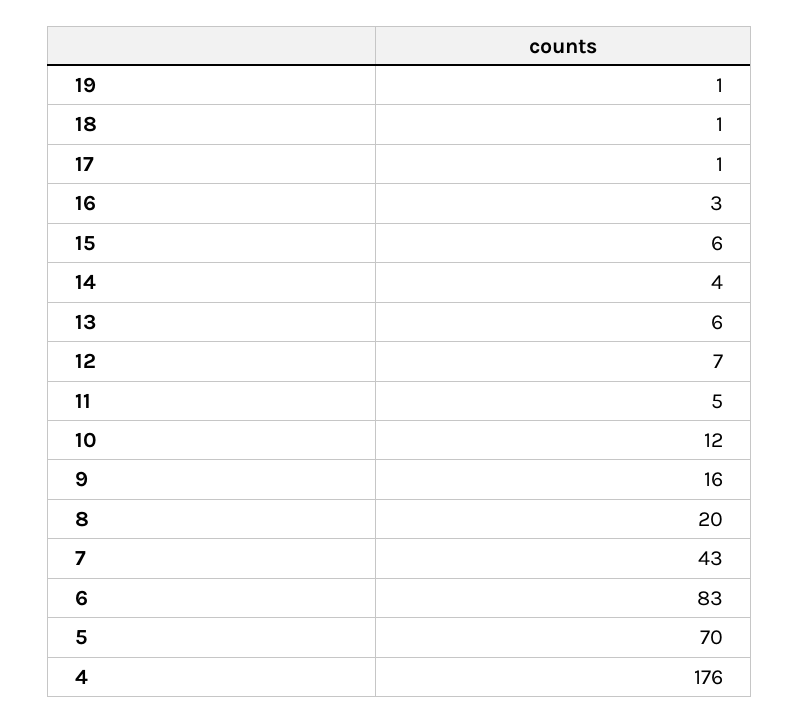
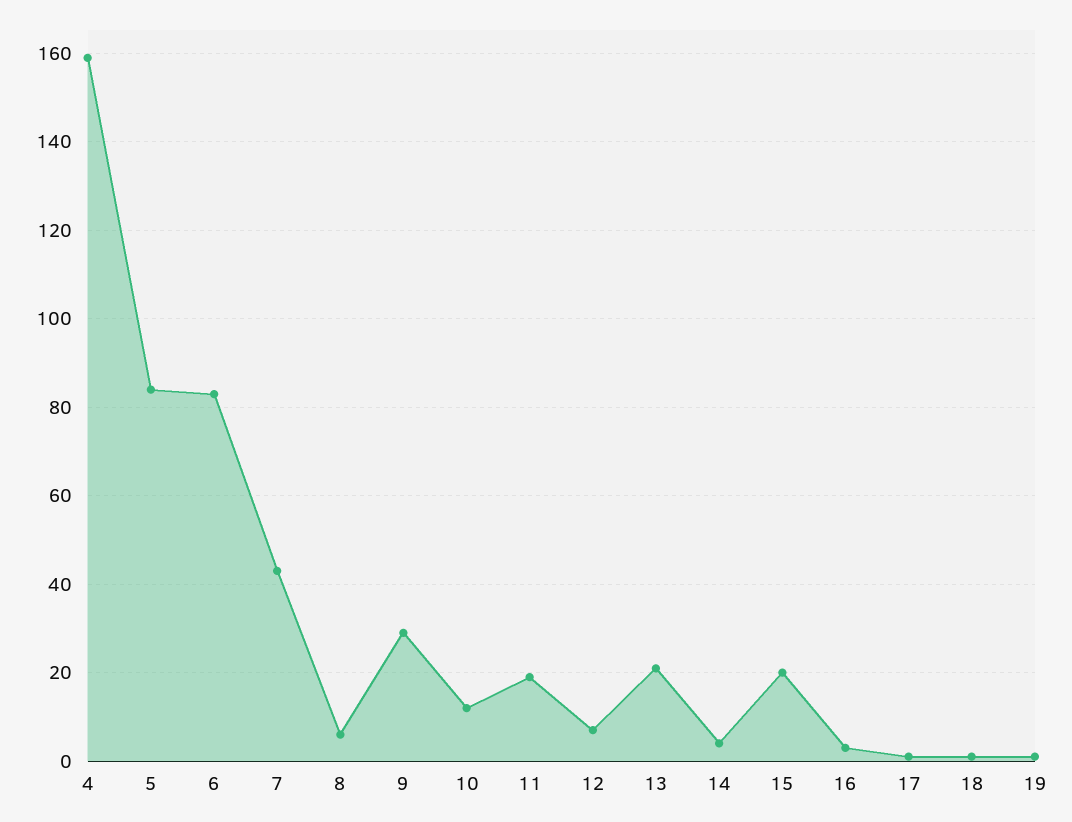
15: 6 -> 20
13: 6 -> 20
11: 5 -> 20
9: 16 -> 30
8: 20 -> 5
5: 70 -> 85
4: 176 -> 160

